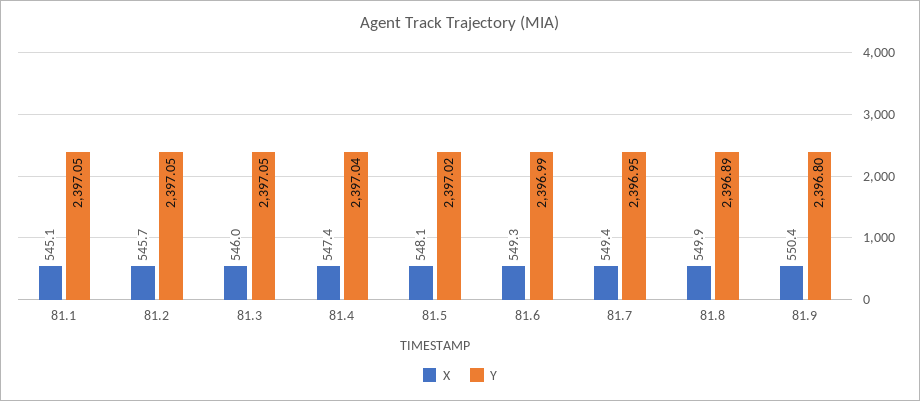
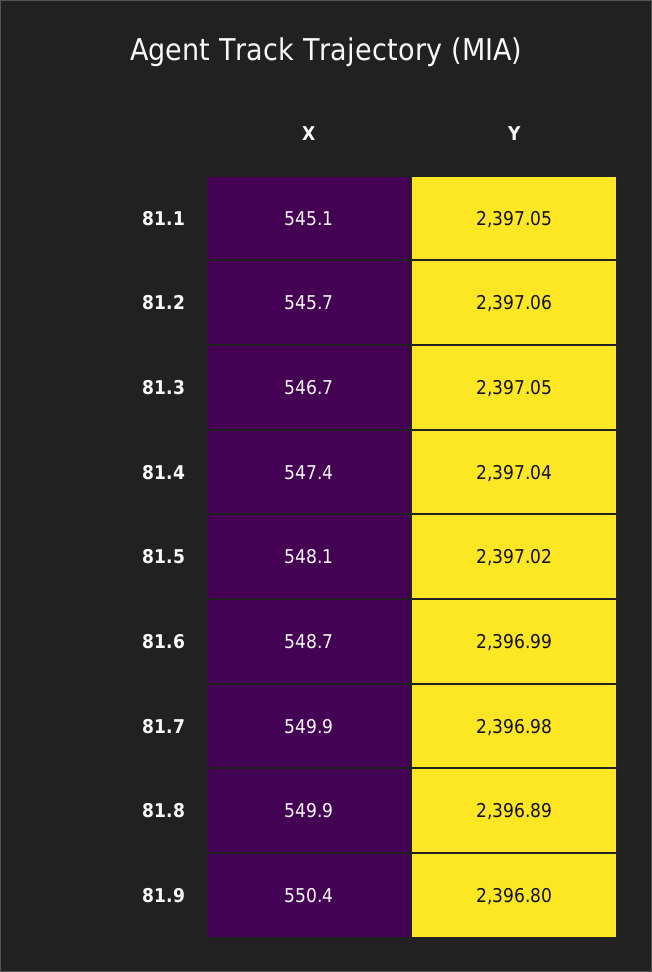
Y, 81.2: 2397.05 -> 2397.06
X, 81.3: 546 -> 546.7
X, 81.6: 549.3 -> 548.7
X, 81.7: 549.4 -> 549.9
Y, 81.7: 2396.95 -> 2396.98

